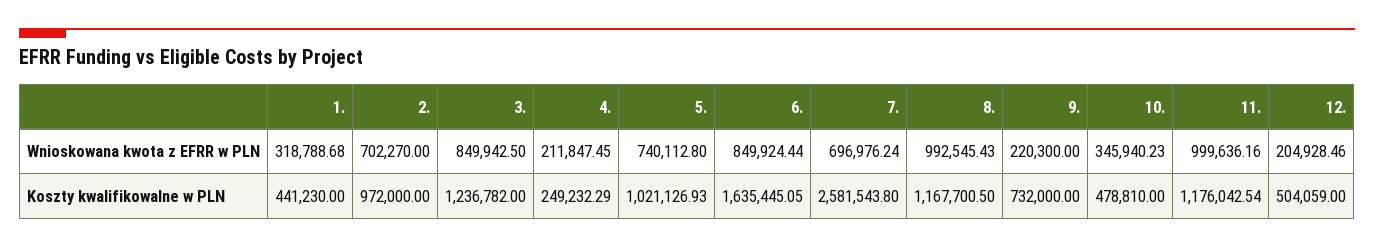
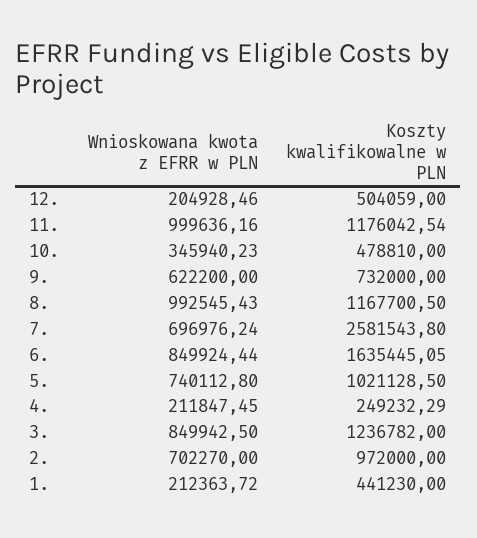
1., Wnioskowana kwota z EFRR w PLN: 318788.68 -> 212363.72
9., Wnioskowana kwota z EFRR w PLN: 220300 -> 622200
5., Koszty kwalifikowalne w PLN: 1021126.93 -> 1021128.5

